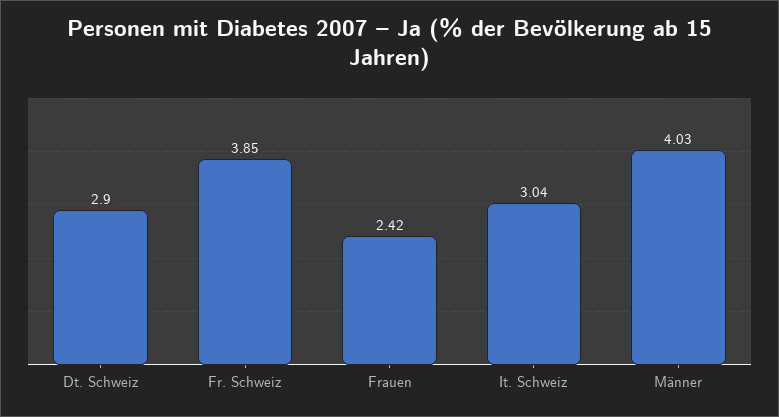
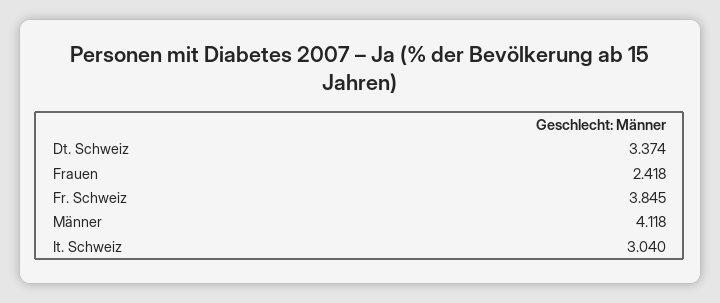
Dt. Schweiz: 2.9 -> 3.374
Männer: 4.03 -> 4.118

